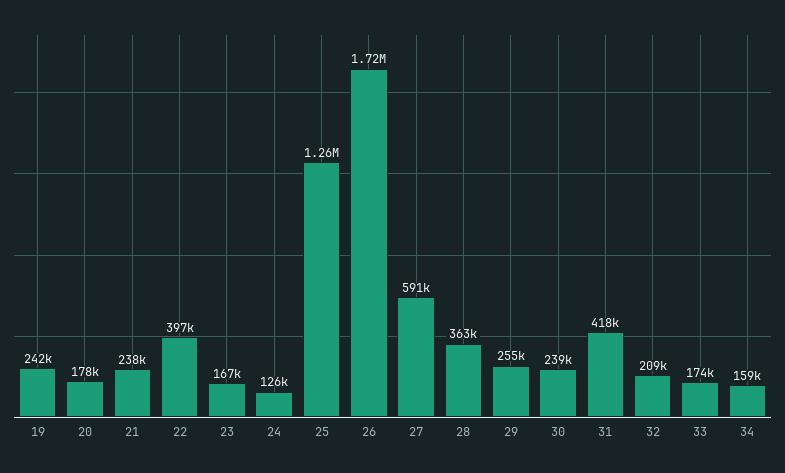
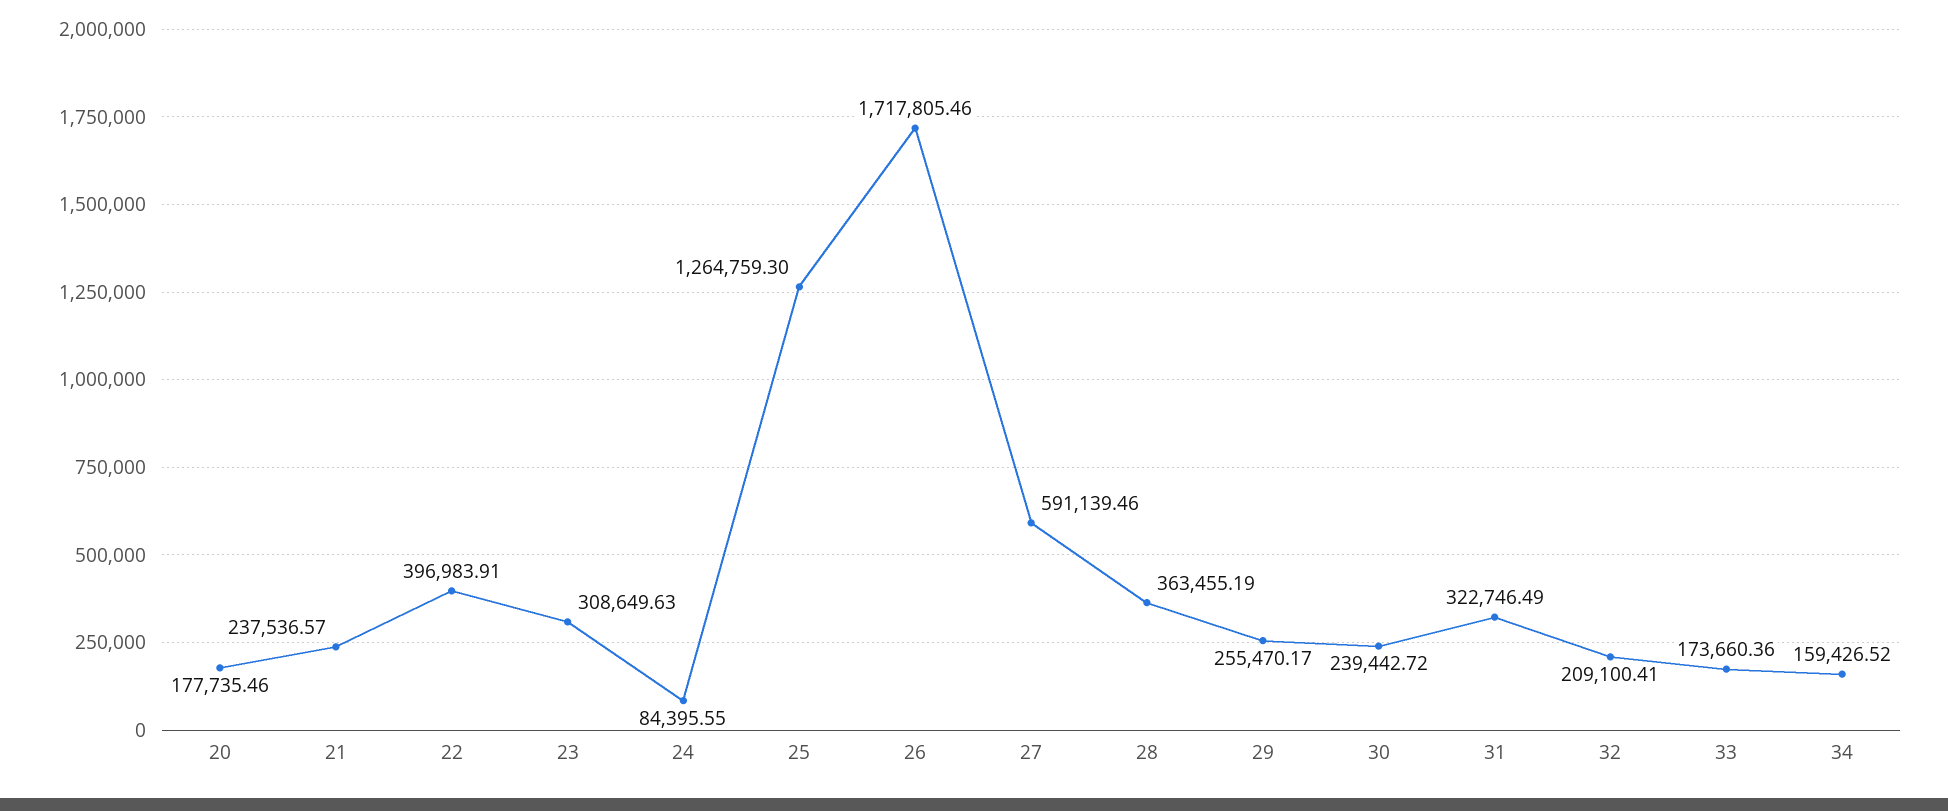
19: 242000 -> none
23: 167000 -> 308649.63
24: 126000 -> 84395.55
31: 418000 -> 322746.49

